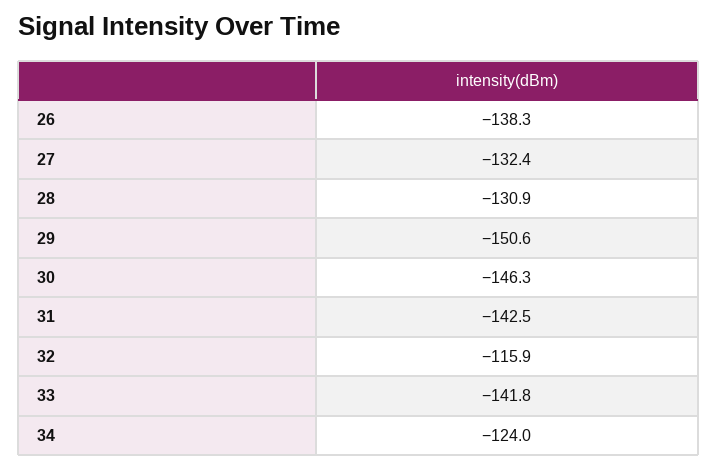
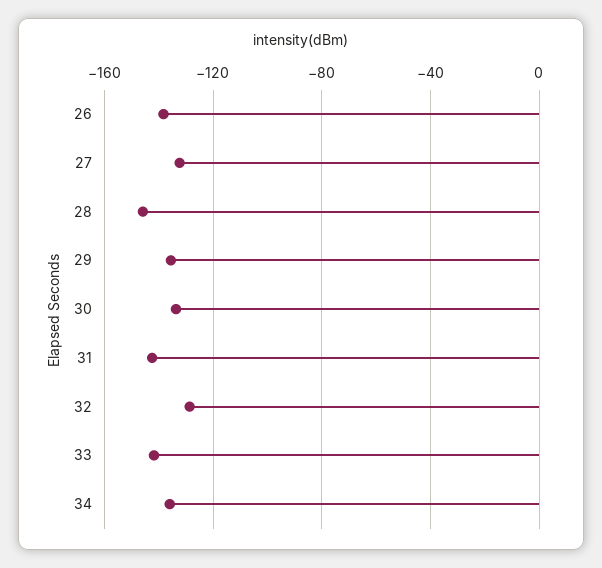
28: -130.9 -> -145
29: -150.6 -> -135
30: -146.3 -> -135
32: -115.9 -> -130
34: -124 -> -135

